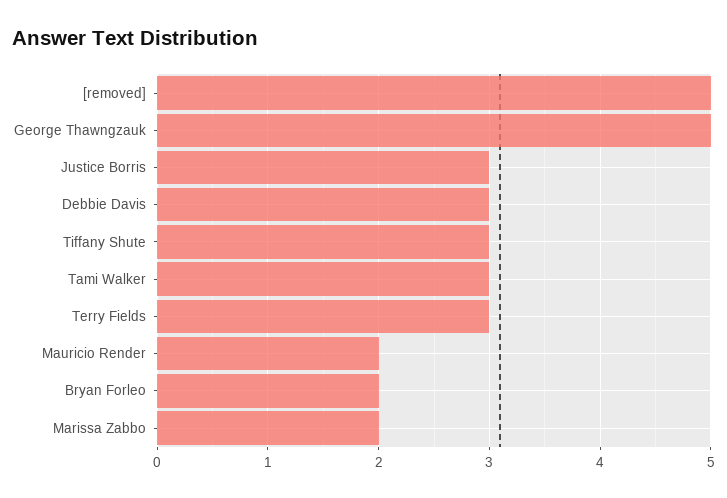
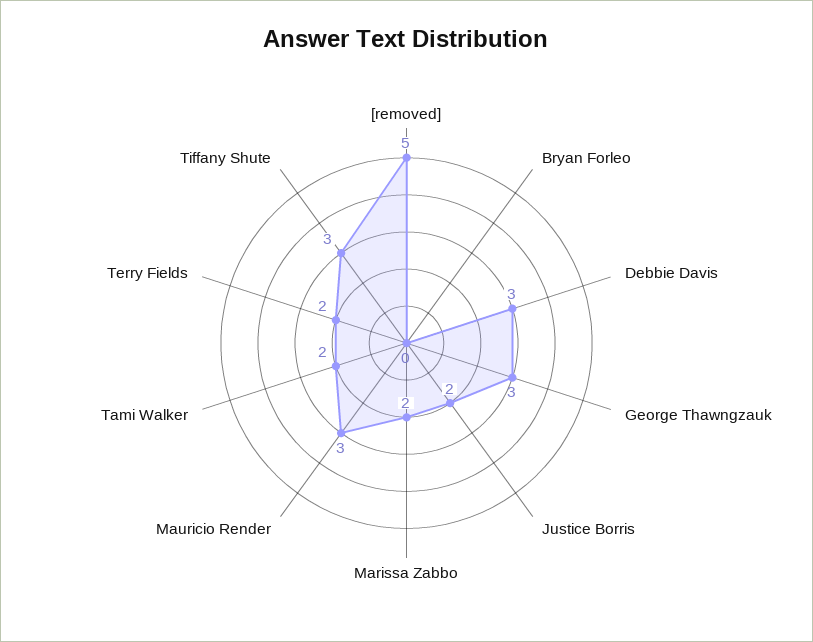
George Thawngzauk: 5 -> 3
Justice Borris: 3 -> 2
Tami Walker: 3 -> 2
Terry Fields: 3 -> 2
Mauricio Render: 2 -> 3
Bryan Forleo: 2 -> 0

